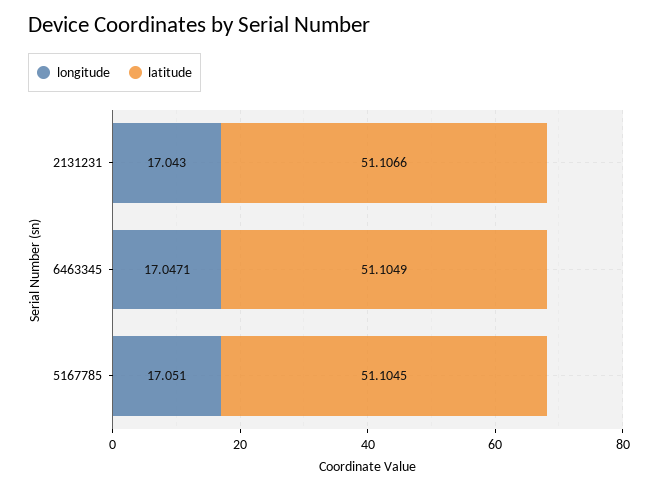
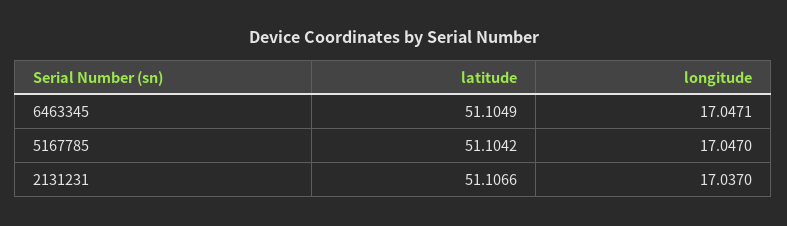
longitude, 2131231: 17.043 -> 17.037
longitude, 5167785: 17.051 -> 17.047
latitude, 5167785: 51.1045 -> 51.1042

